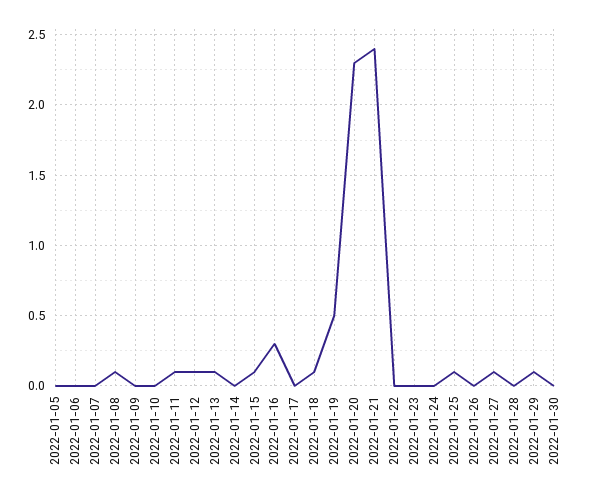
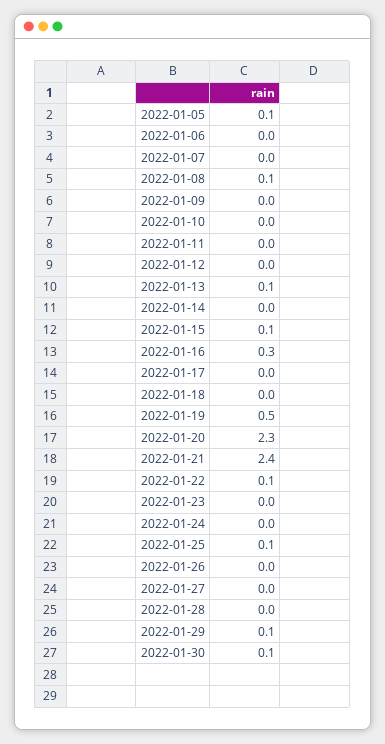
2022-01-05: 0 -> 0.1
2022-01-11: 0.1 -> 0
2022-01-12: 0.1 -> 0
2022-01-18: 0.1 -> 0
2022-01-22: 0 -> 0.1
2022-01-27: 0.1 -> 0
2022-01-30: 0 -> 0.1

